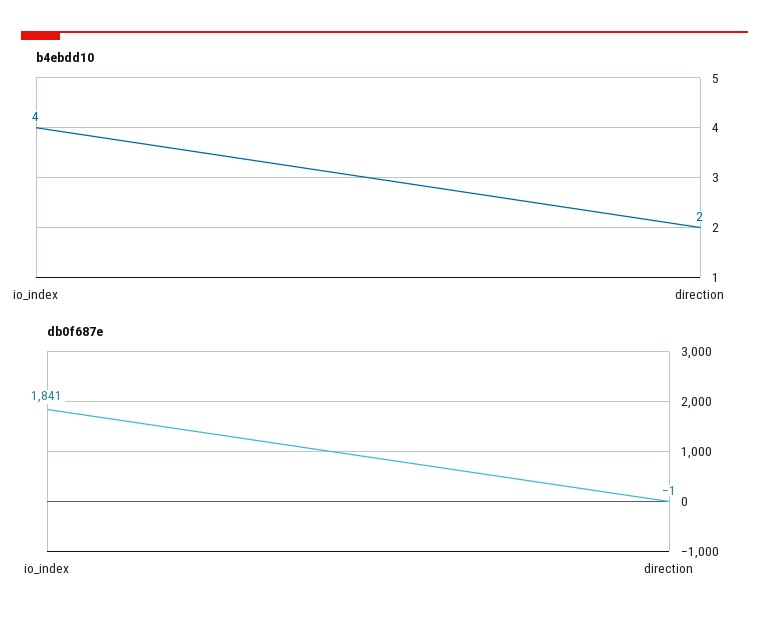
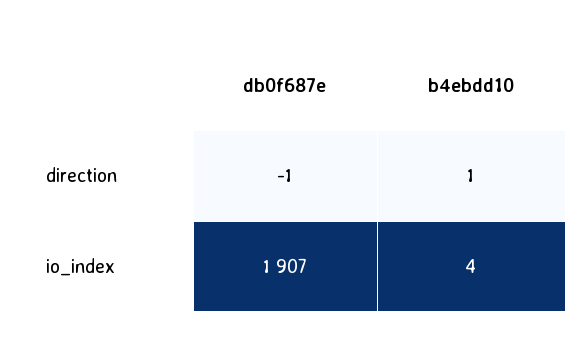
b4ebdd10, direction: 2 -> 1
db0f687e, io_index: 1841 -> 1907

